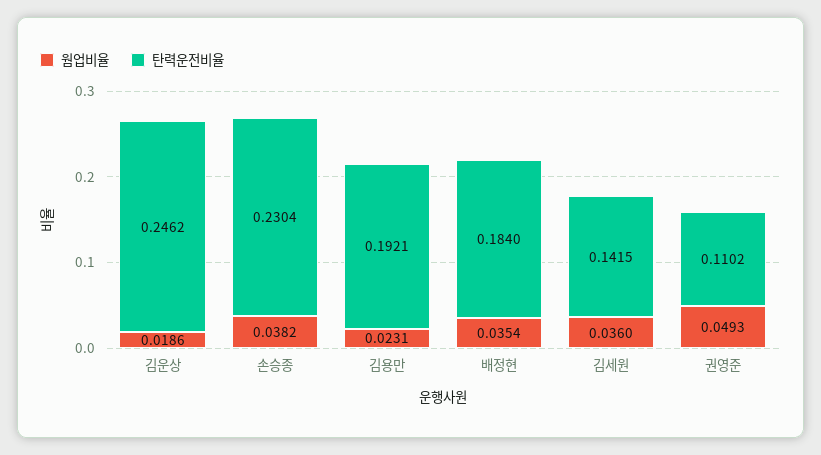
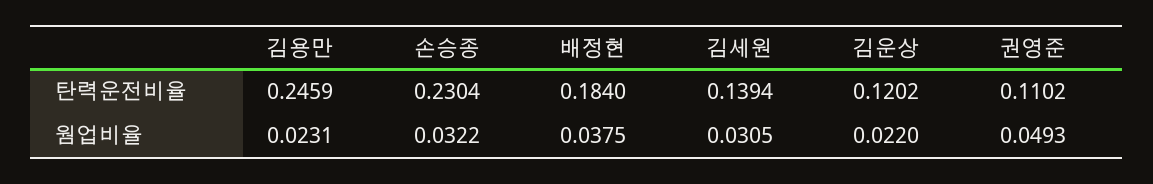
웜업비율, 김운상: 0.0186 -> 0.022
탄력운전비율, 김운상: 0.2462 -> 0.1202
웜업비율, 손승종: 0.0382 -> 0.0322
탄력운전비율, 김용만: 0.1921 -> 0.2459
웜업비율, 배정현: 0.0354 -> 0.0375
웜업비율, 김세원: 0.036 -> 0.0305
탄력운전비율, 김세원: 0.1415 -> 0.1394

